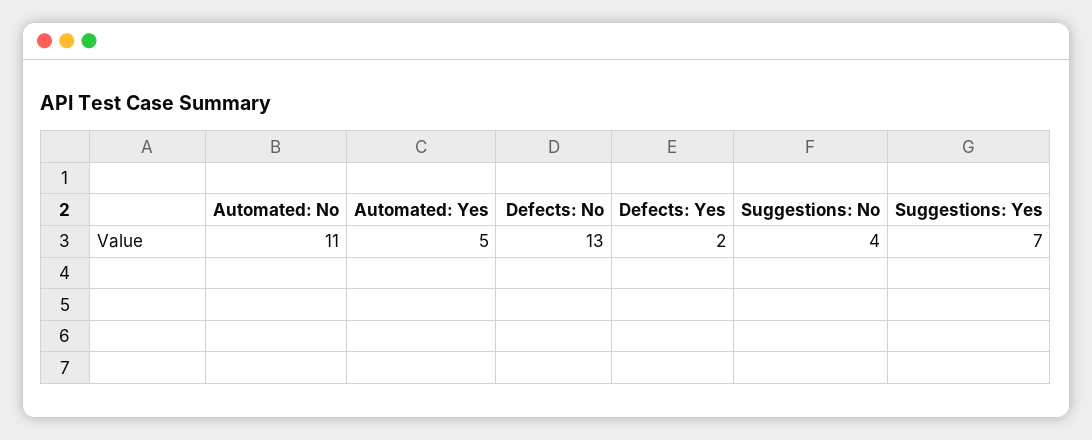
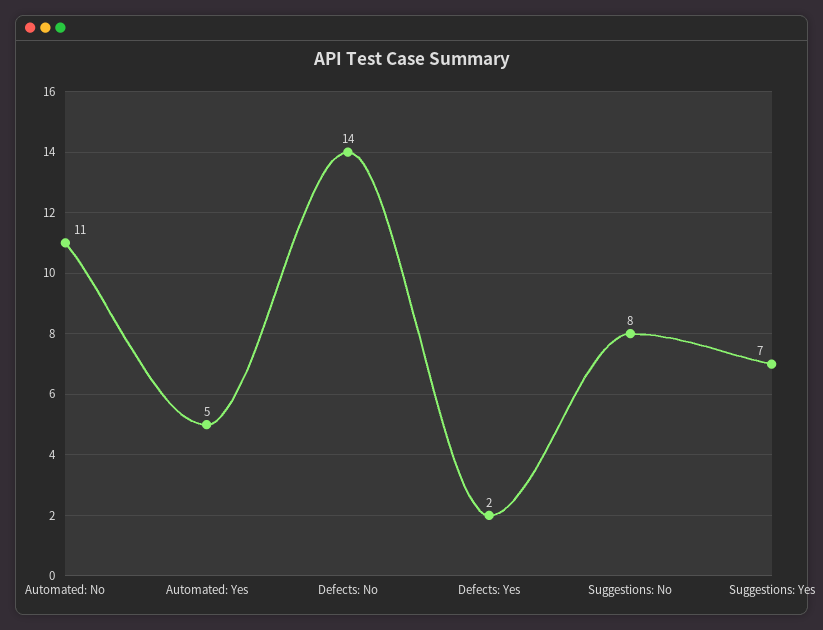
Defects: No: 13 -> 14
Suggestions: No: 4 -> 8

